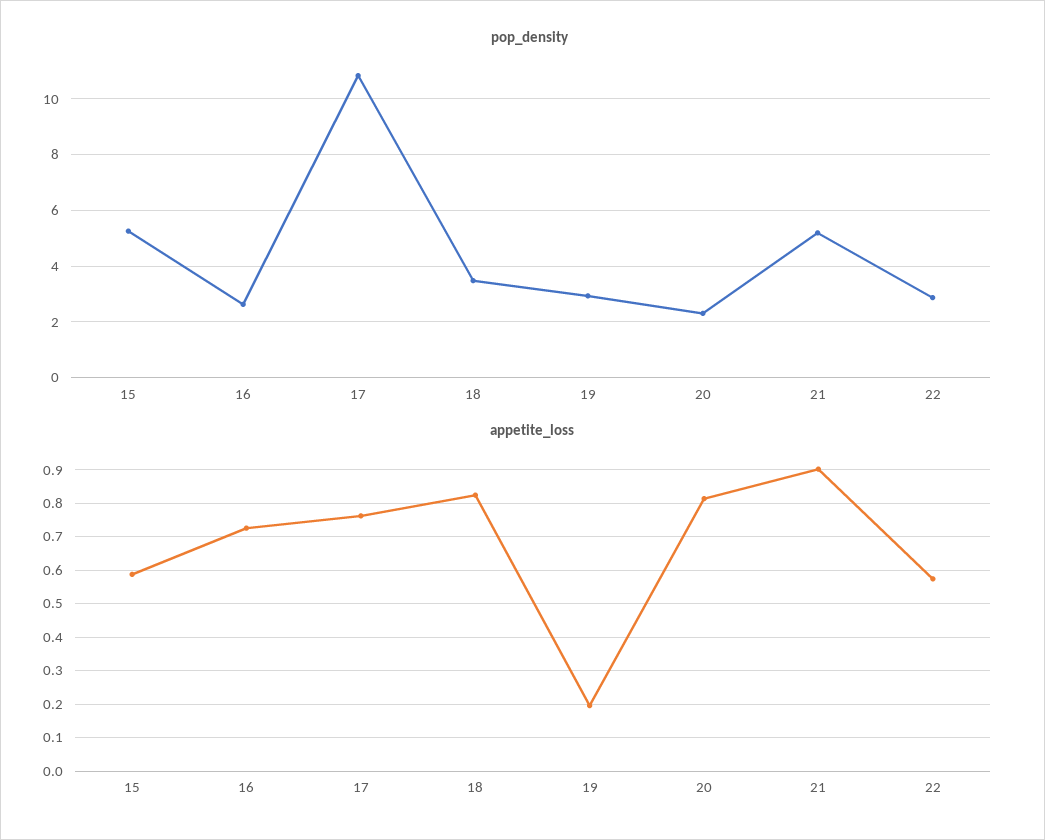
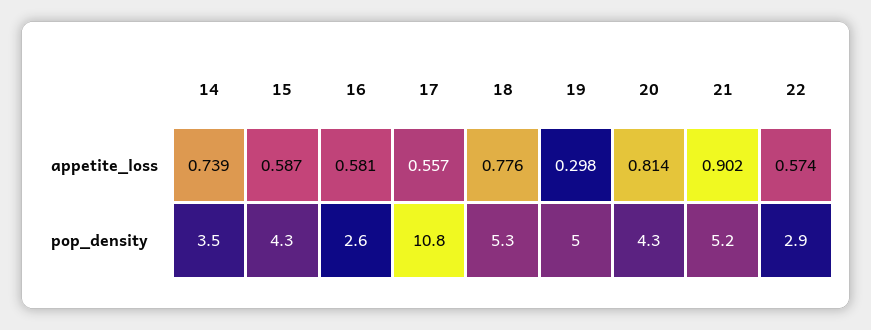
pop_density, 15: 5.25 -> 4.3
pop_density, 18: 3.5 -> 5.3
pop_density, 19: 3 -> 5
pop_density, 20: 2.25 -> 4.3
appetite_loss, 16: 0.72 -> 0.581
appetite_loss, 17: 0.76 -> 0.557
appetite_loss, 18: 0.82 -> 0.776
appetite_loss, 19: 0.2 -> 0.298
appetite_loss, 14: none -> 0.739
pop_density, 14: none -> 3.5

